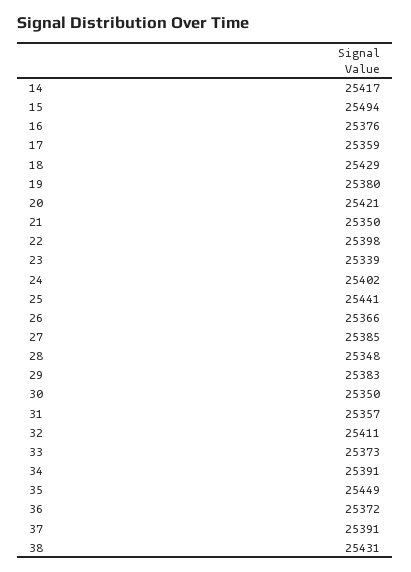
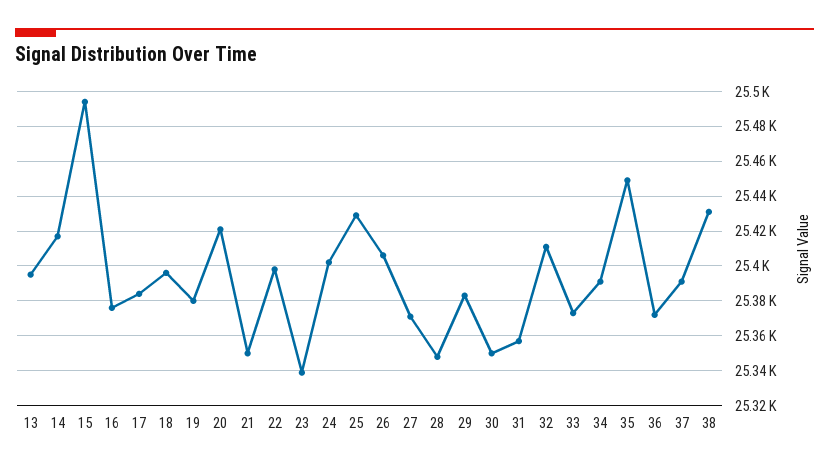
17: 25359 -> 25385
18: 25429 -> 25395
25: 25441 -> 25430
26: 25366 -> 25405
27: 25385 -> 25370
13: none -> 25395

